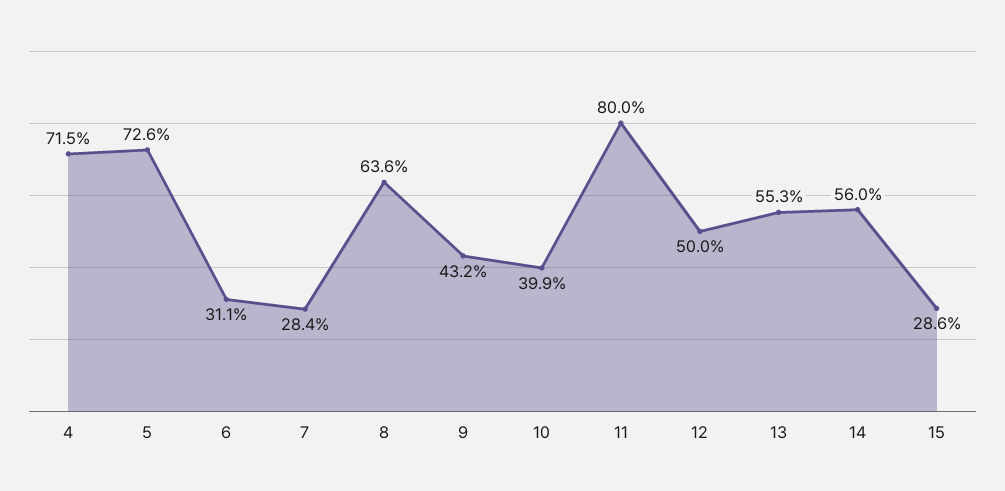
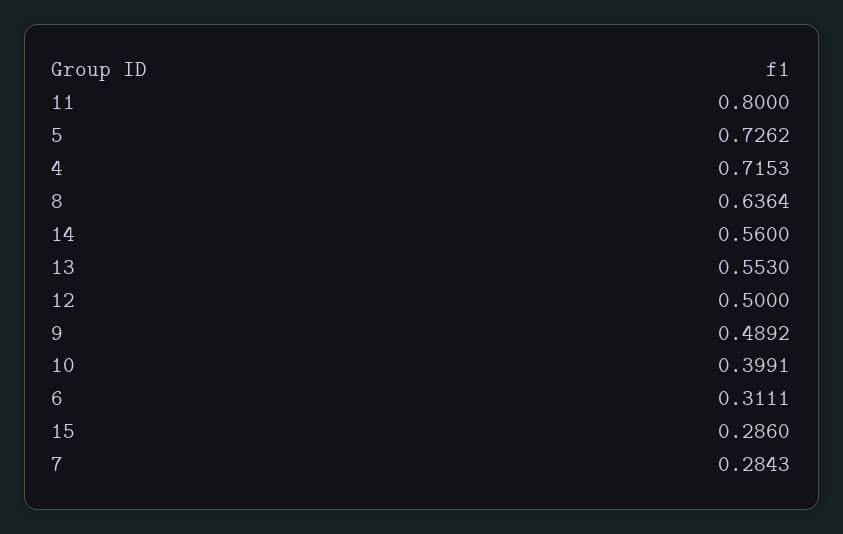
9: 0.432 -> 0.4892

